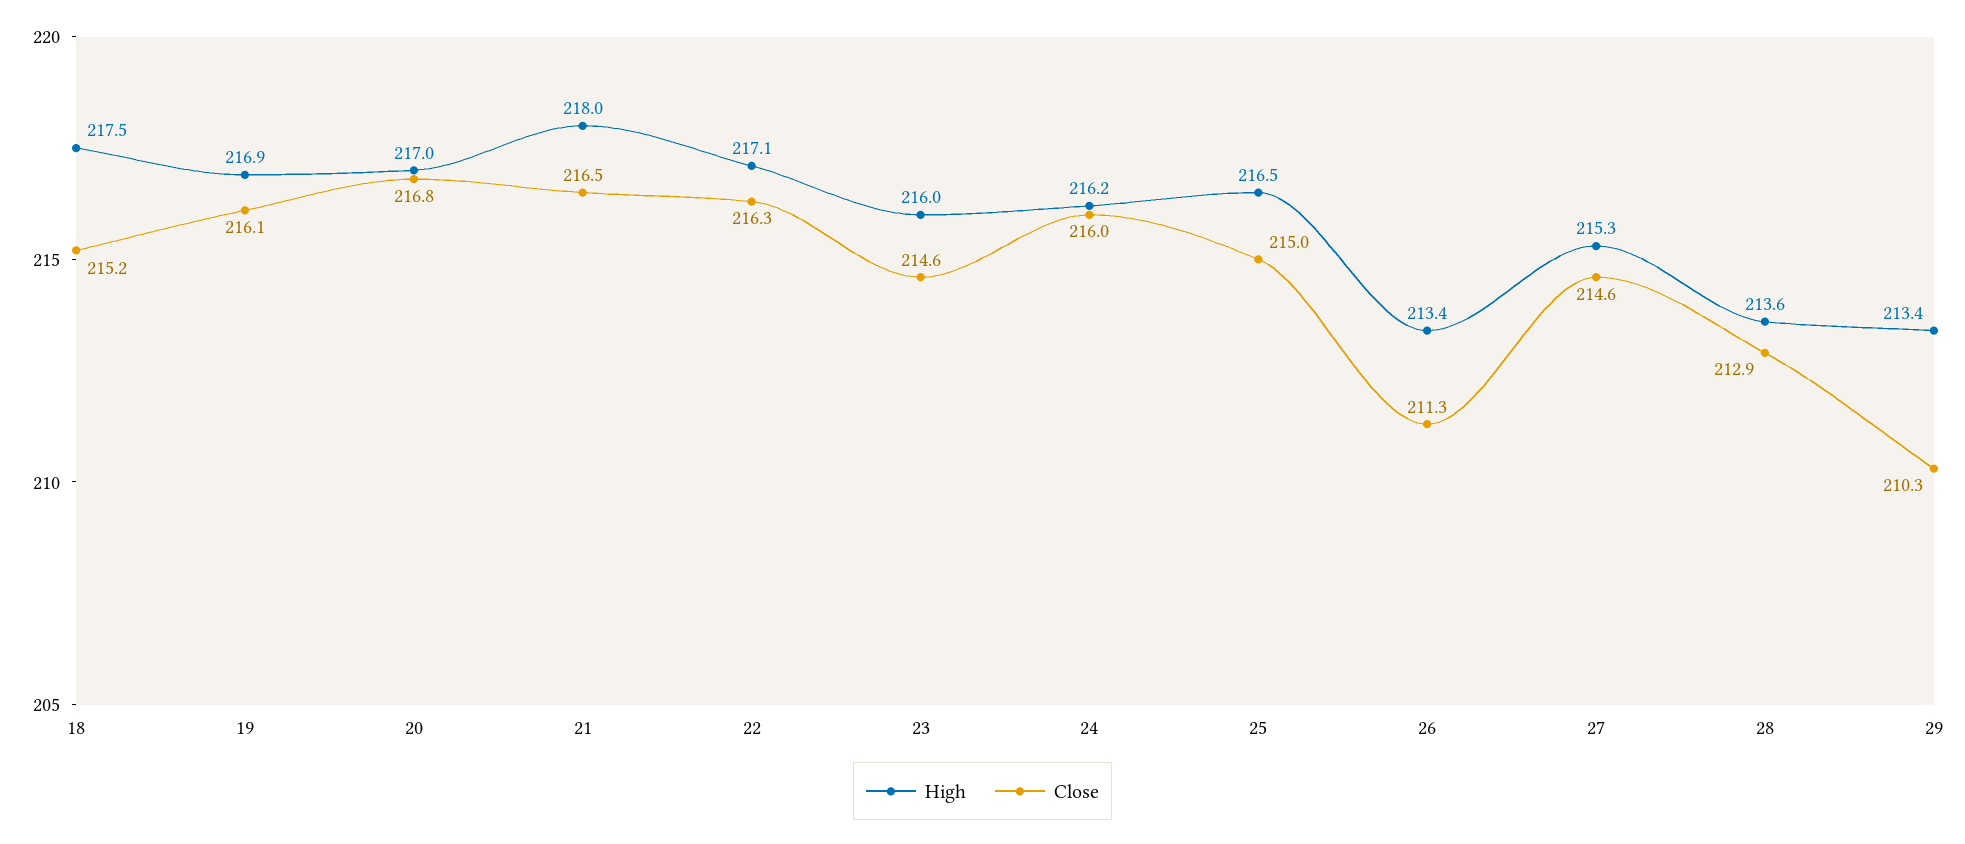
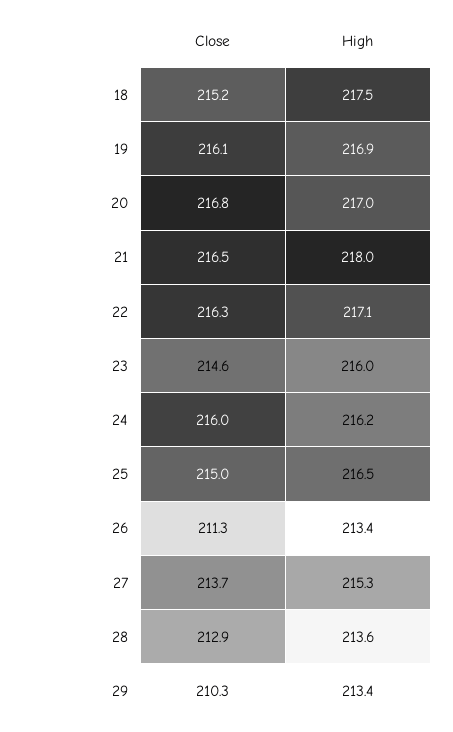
Close, 27: 214.6 -> 213.7

